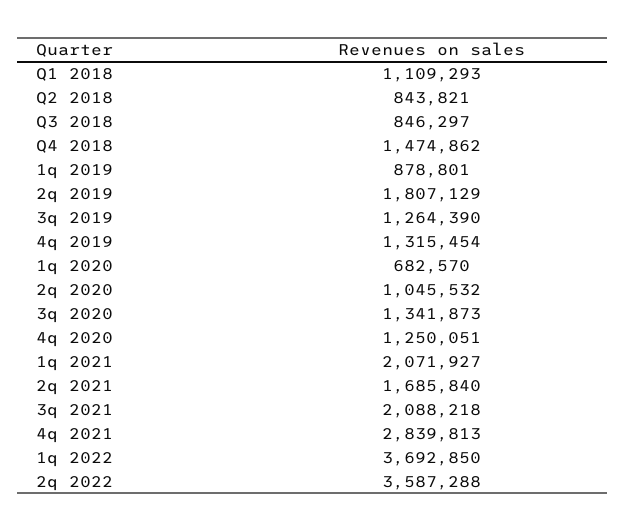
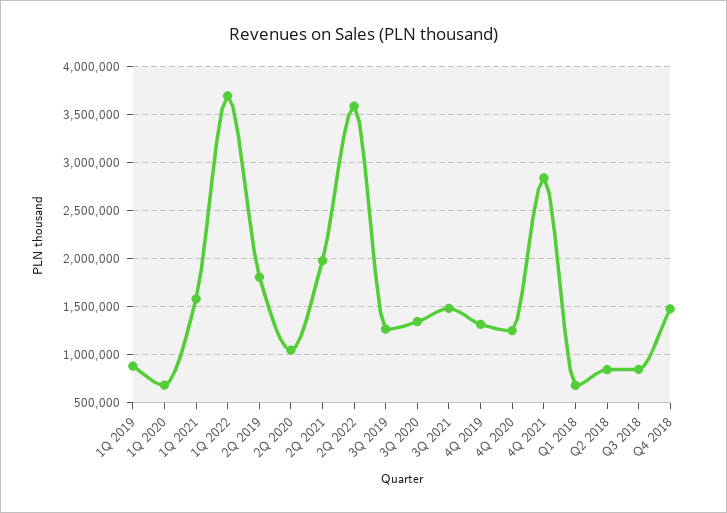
Q1 2018: 1109293 -> 700000
1q 2021: 2071927 -> 1600000
2q 2021: 1685840 -> 2000000
3q 2021: 2088218 -> 1500000

